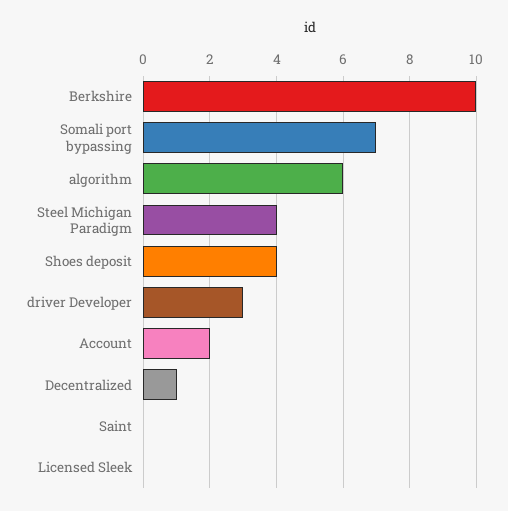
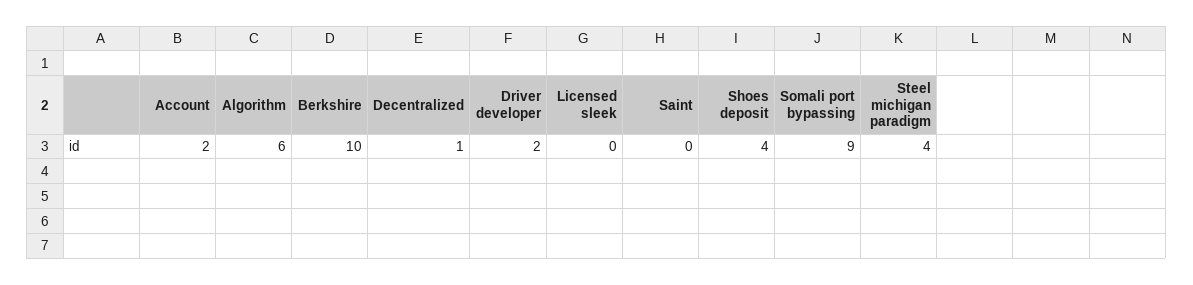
Somali port bypassing: 7 -> 9
driver Developer: 3 -> 2

